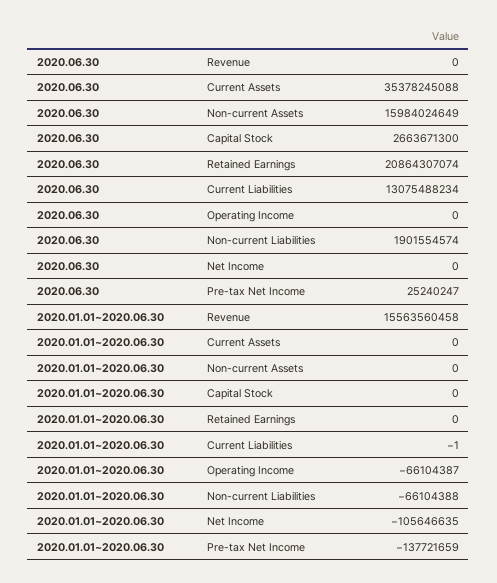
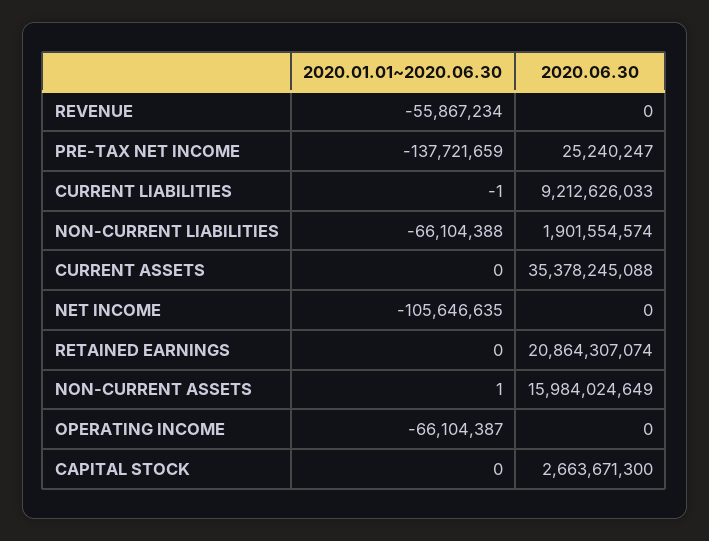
2020.06.30, Current Liabilities: 13075488234 -> 9212626033
2020.01.01~2020.06.30, Revenue: 15563560458 -> -55867234
2020.01.01~2020.06.30, Non-current Assets: 0 -> 1

